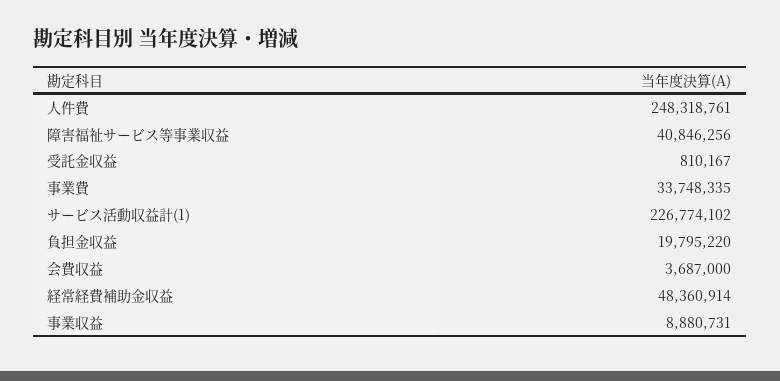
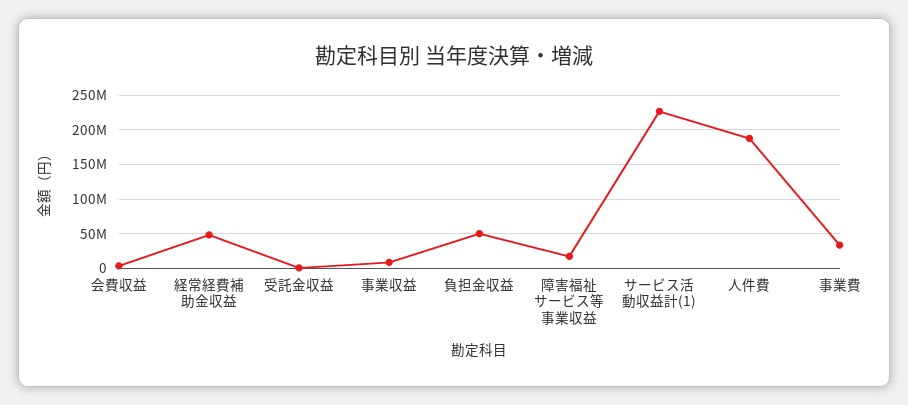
人件費: 248318761 -> 190000000
障害福祉サービス等事業収益: 40846256 -> 20000000
負担金収益: 19795220 -> 50000000

